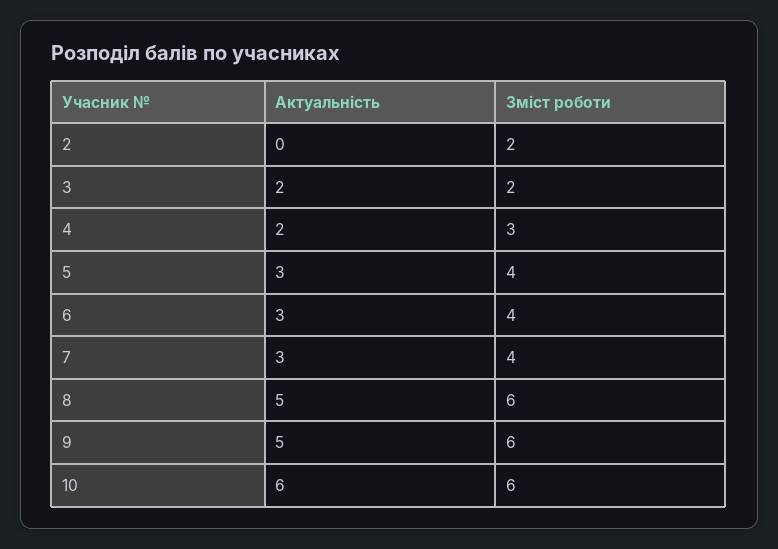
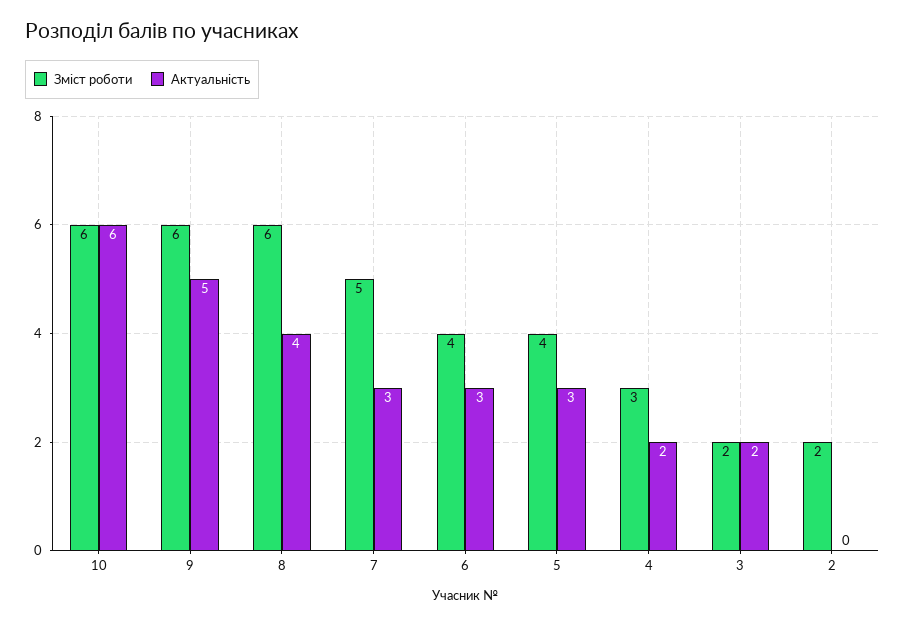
Зміст роботи, 7: 4 -> 5
Актуальність, 8: 5 -> 4

